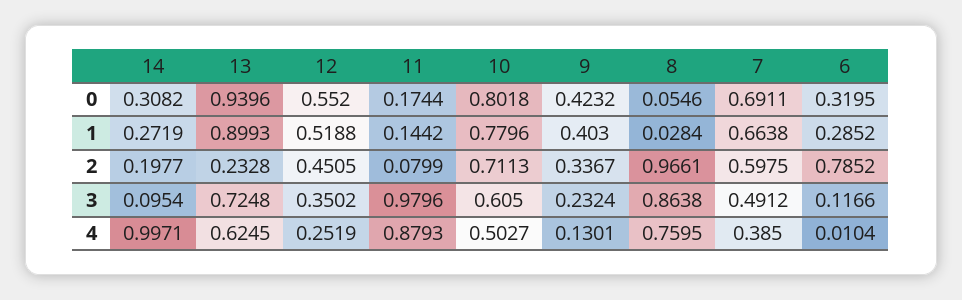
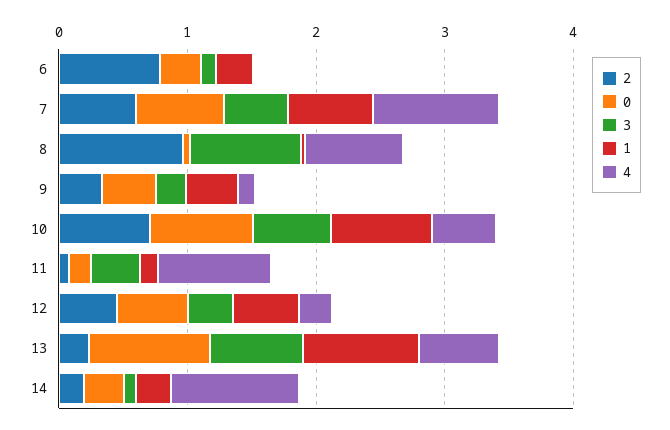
3, 11: 0.9796 -> 0.4
4, 7: 0.385 -> 1

